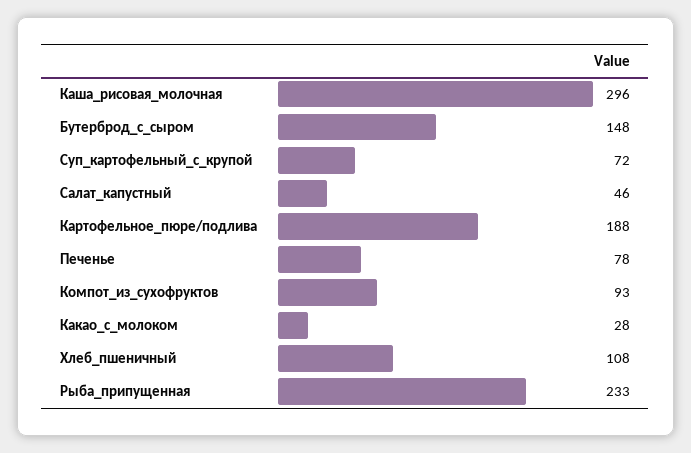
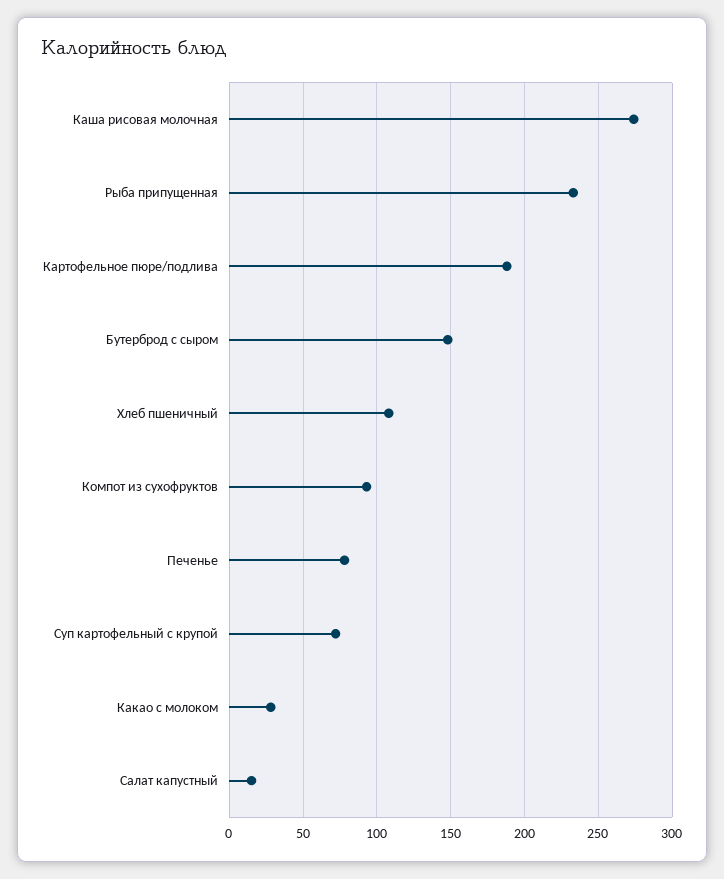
Каша_рисовая_молочная: 296 -> 275
Салат_капустный: 46 -> 15

